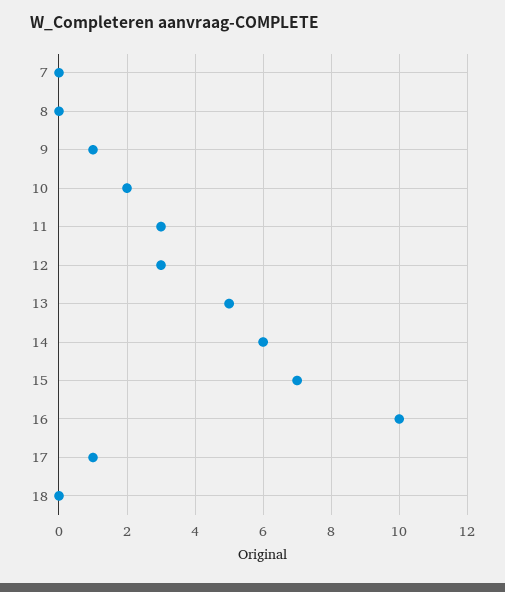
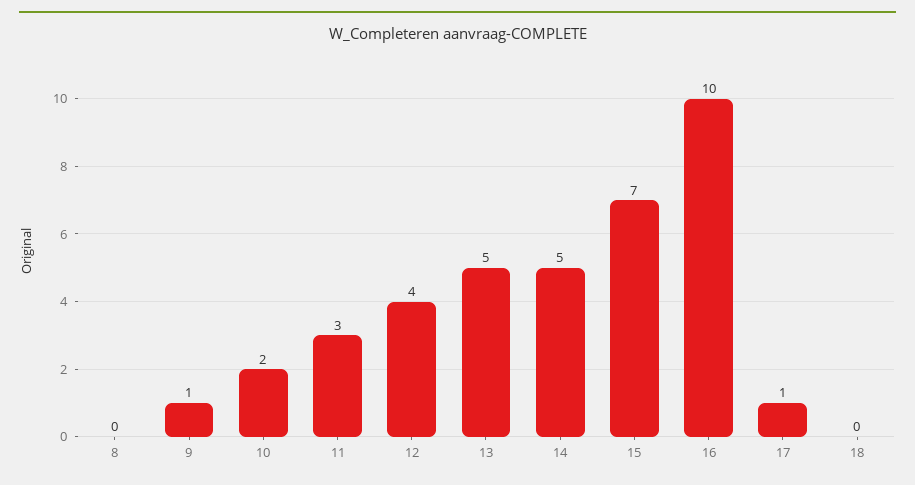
7: 0 -> none
12: 3 -> 4
14: 6 -> 5

